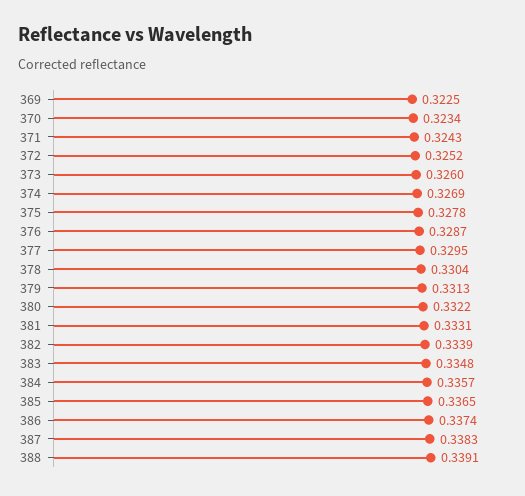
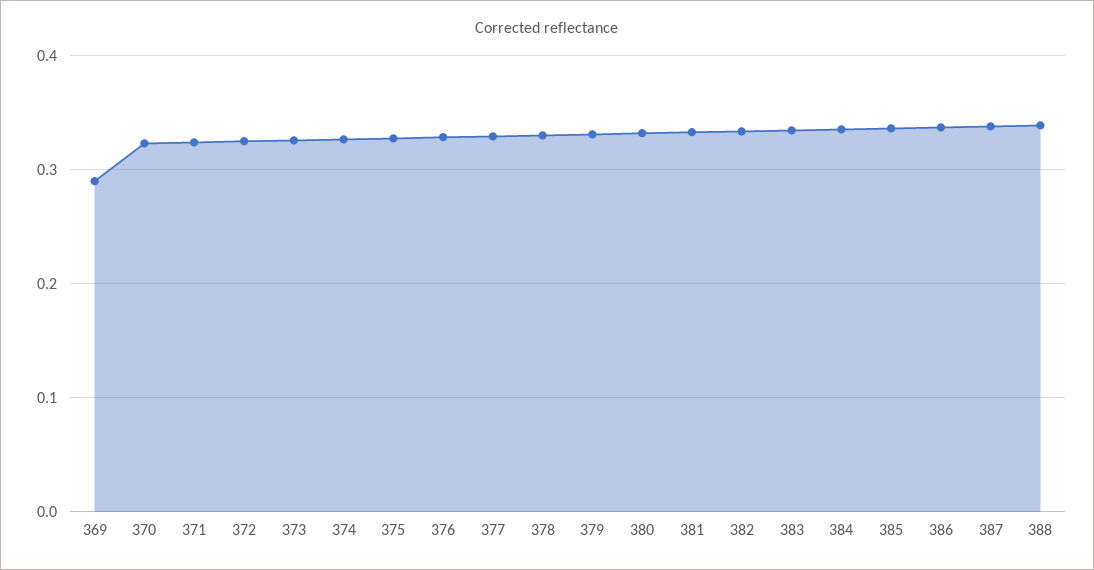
369: 0.3225 -> 0.29

